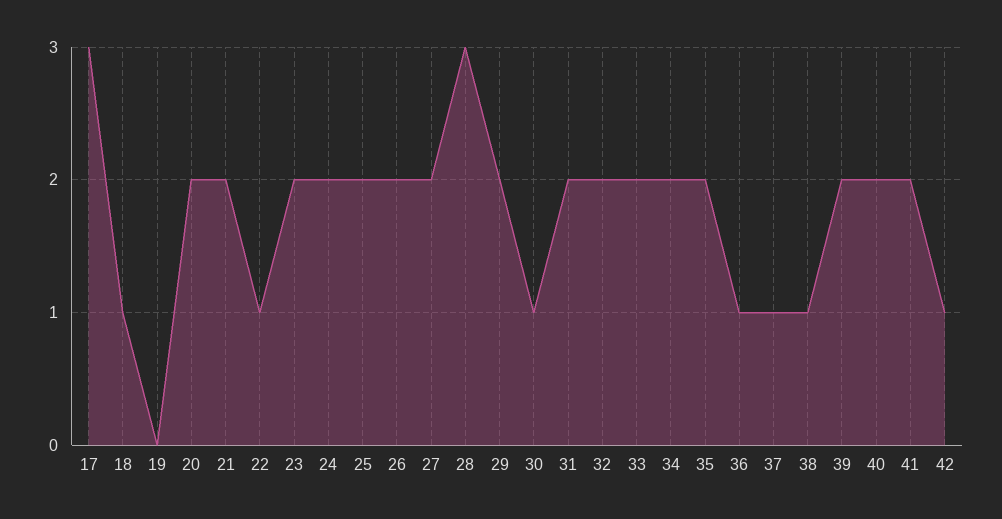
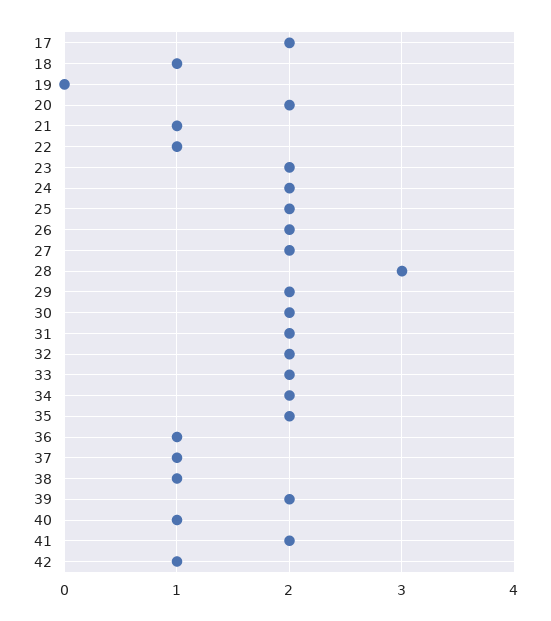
17: 3 -> 2
21: 2 -> 1
30: 1 -> 2
40: 2 -> 1

